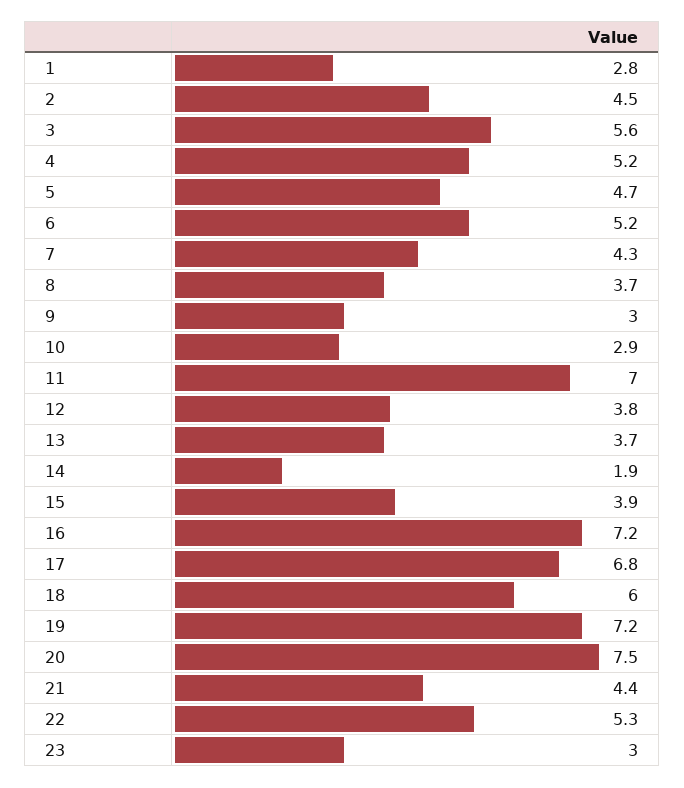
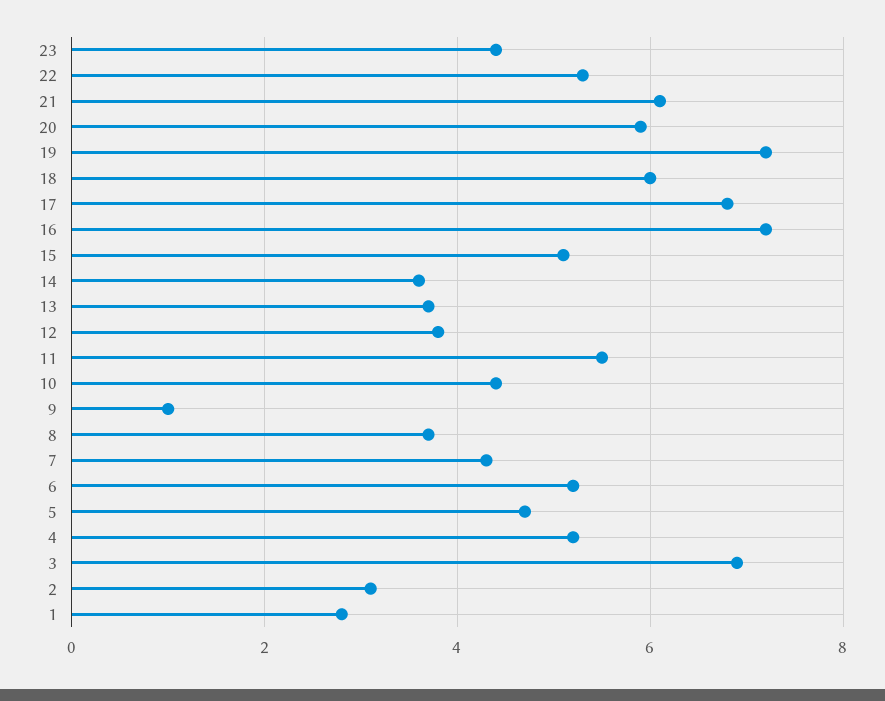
2: 4.5 -> 3
3: 5.6 -> 7
9: 3 -> 1
10: 2.9 -> 4.5
11: 7 -> 5.5
14: 1.9 -> 3.5
15: 3.9 -> 5
20: 7.5 -> 6
21: 4.4 -> 6
23: 3 -> 4.5

